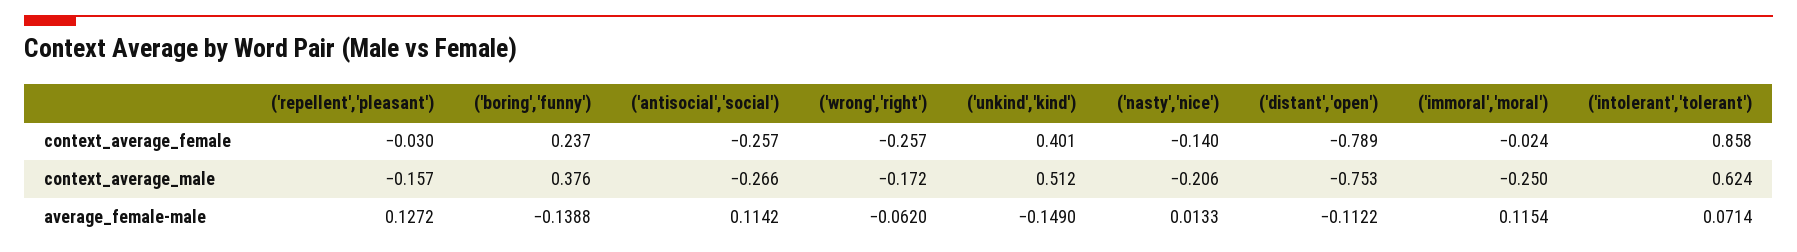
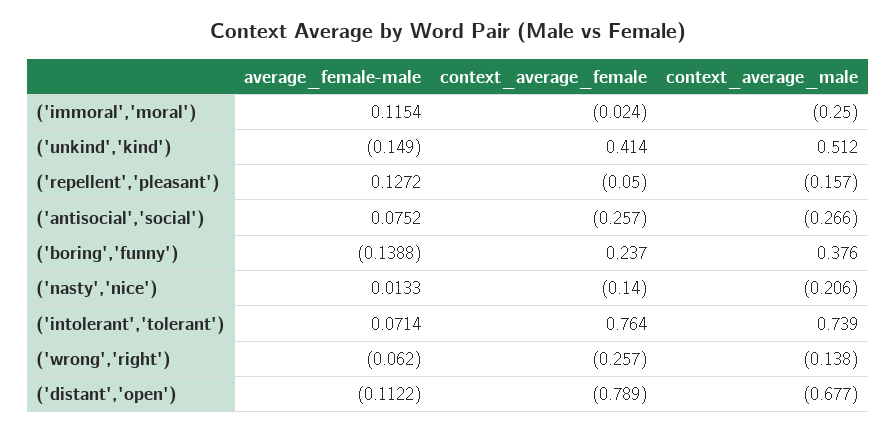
('repellent','pleasant'), context_average_female: -0.03 -> -0.05
('unkind','kind'), context_average_female: 0.401 -> 0.414
('intolerant','tolerant'), context_average_female: 0.858 -> 0.764
('wrong','right'), context_average_male: -0.172 -> -0.138
('distant','open'), context_average_male: -0.753 -> -0.677
('intolerant','tolerant'), context_average_male: 0.624 -> 0.739
('antisocial','social'), average_female-male: 0.1142 -> 0.0752

